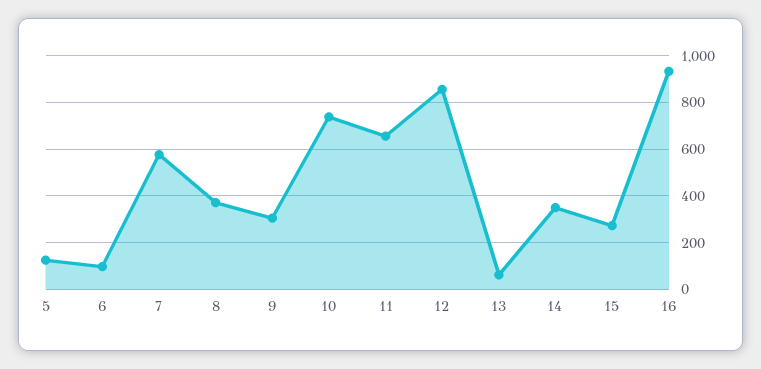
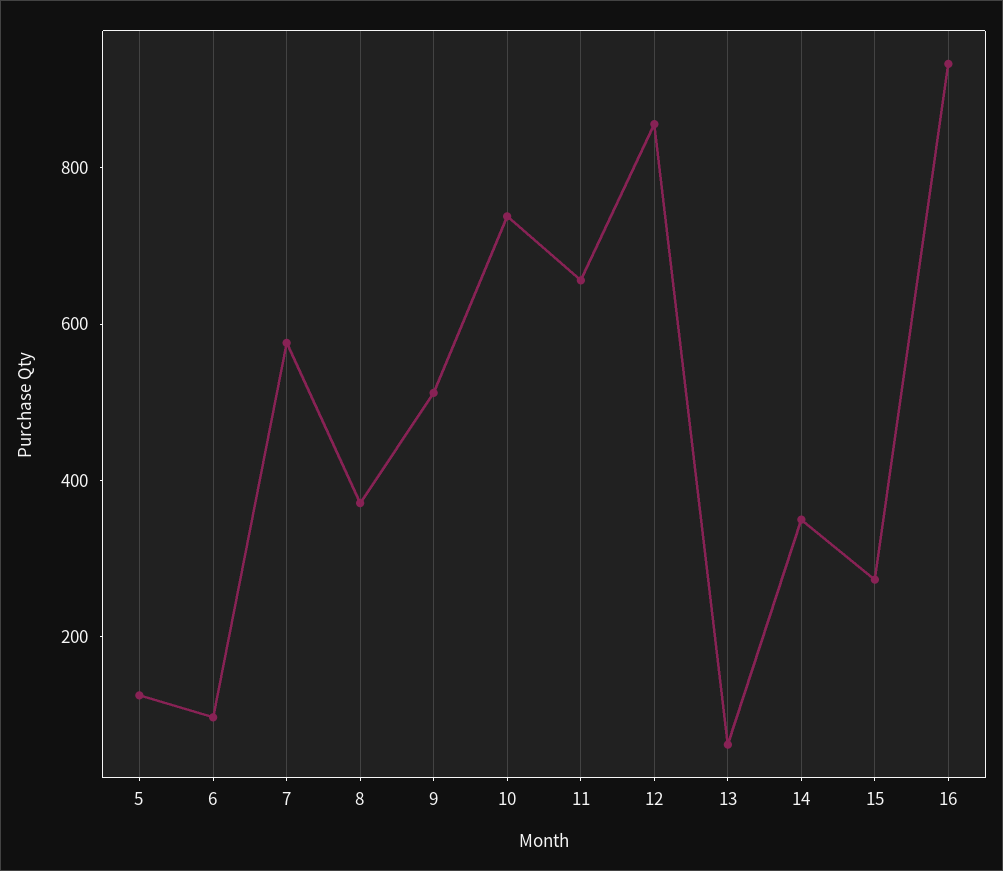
9: 300 -> 500

